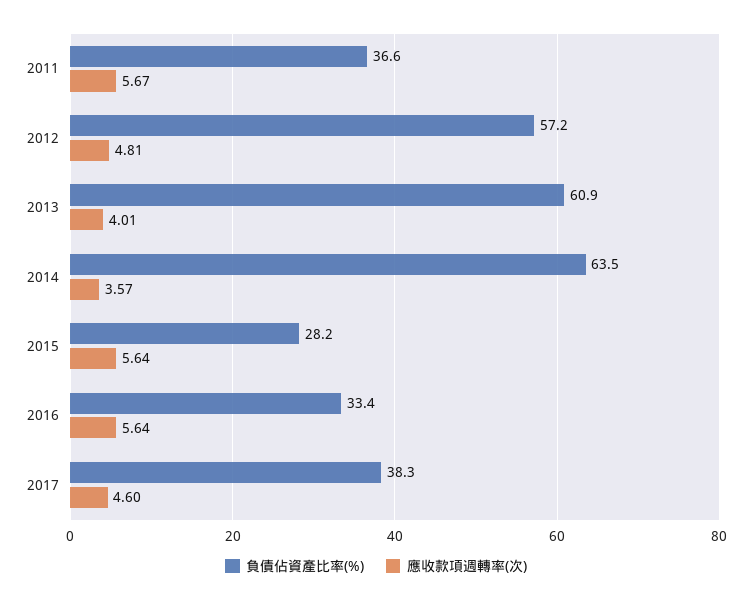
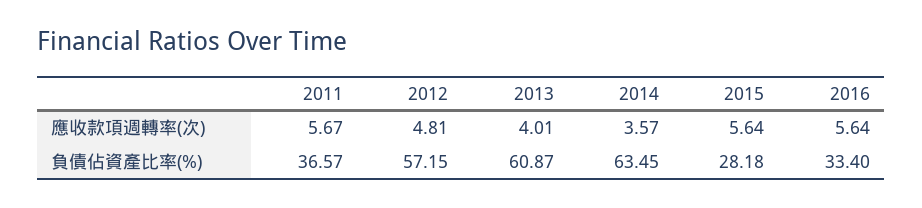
負債佔資產比率(%), 2017: 38.3 -> none
應收款項週轉率(次), 2017: 4.6 -> none

